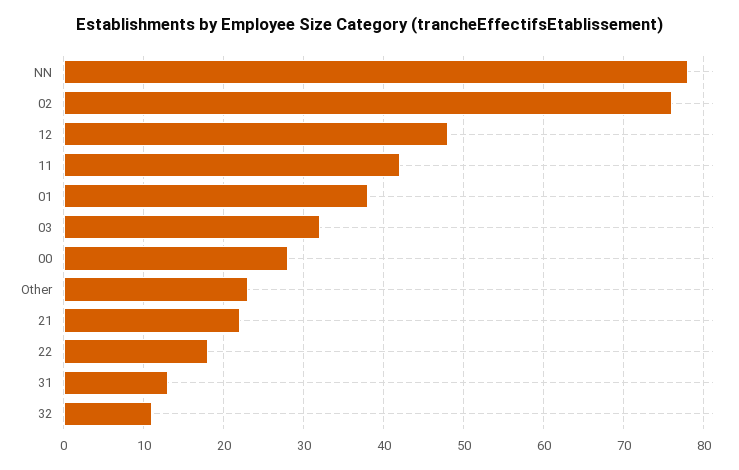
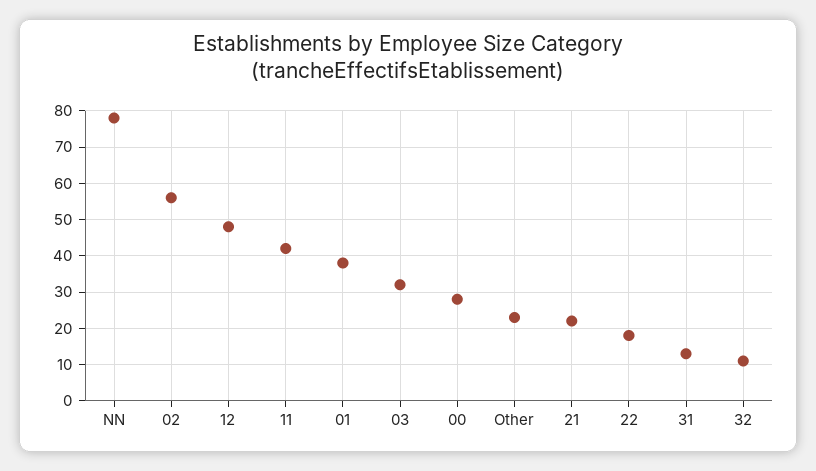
02: 76 -> 55

